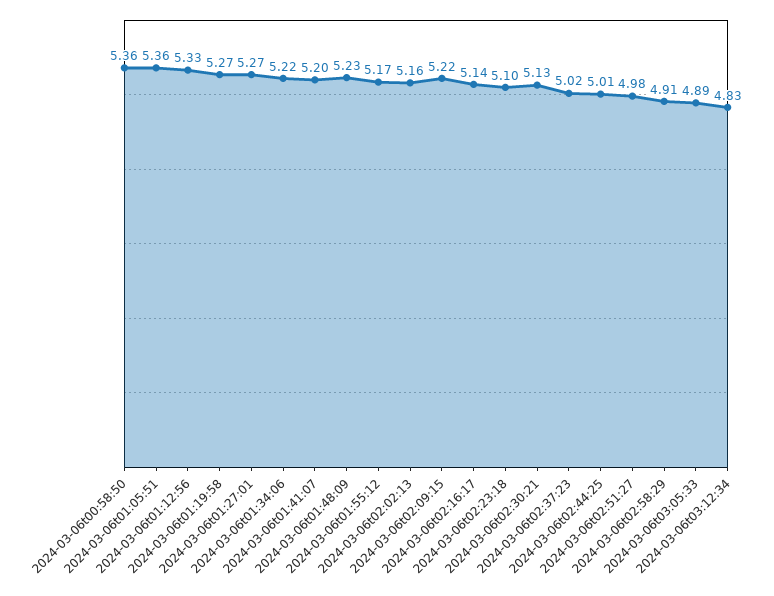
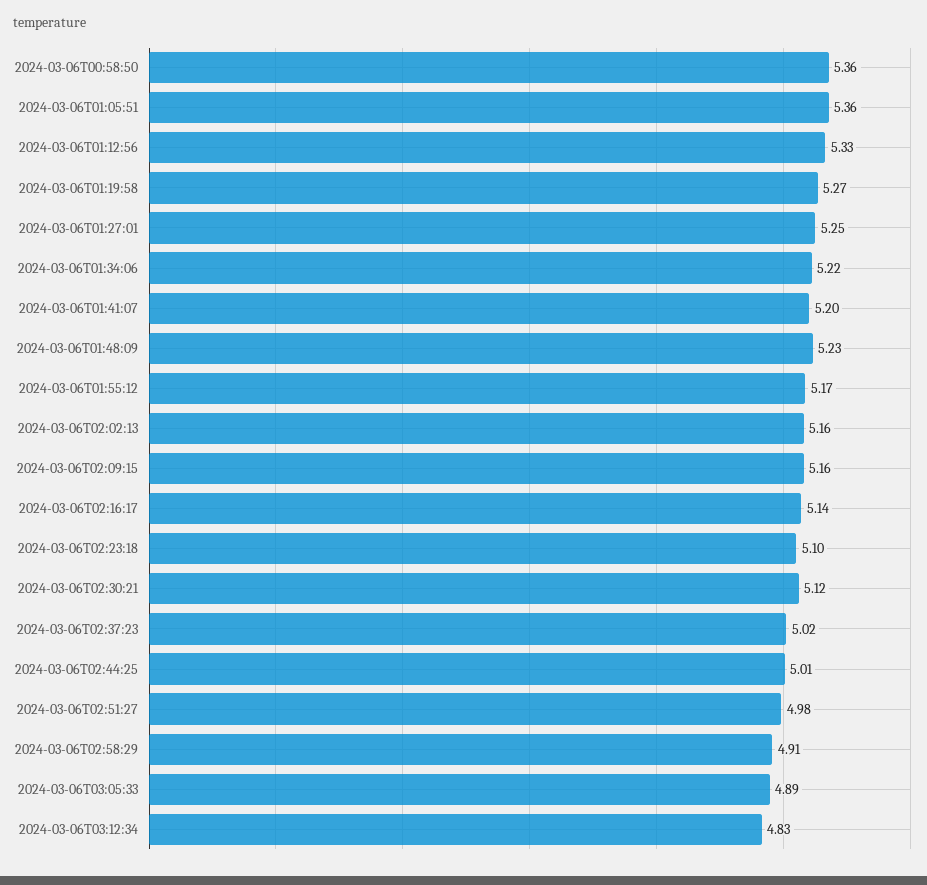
2024-03-06t01:27:01: 5.27 -> 5.25
2024-03-06t02:09:15: 5.22 -> 5.16
2024-03-06t02:30:21: 5.13 -> 5.12

